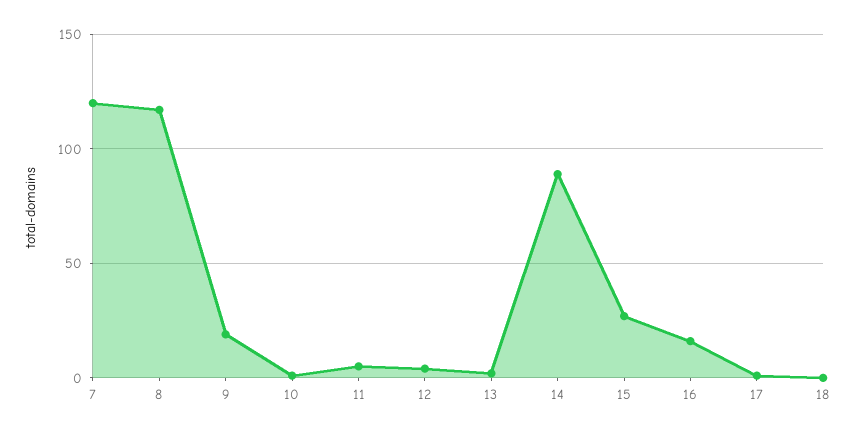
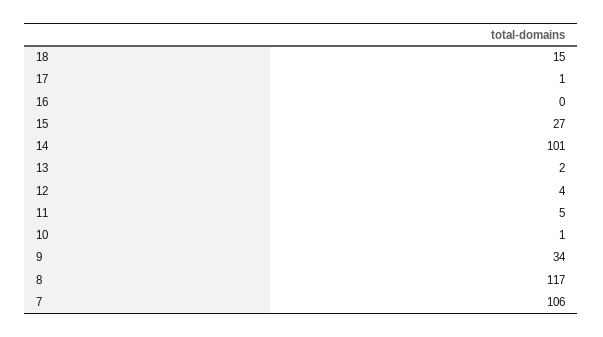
7: 120 -> 106
9: 20 -> 34
14: 90 -> 101
16: 15 -> 0
18: 0 -> 15

